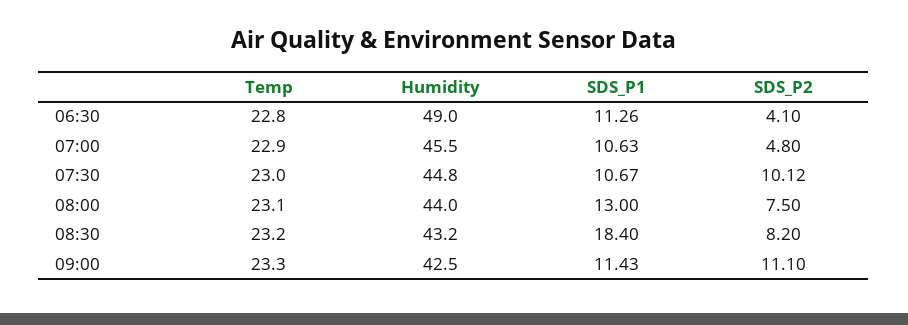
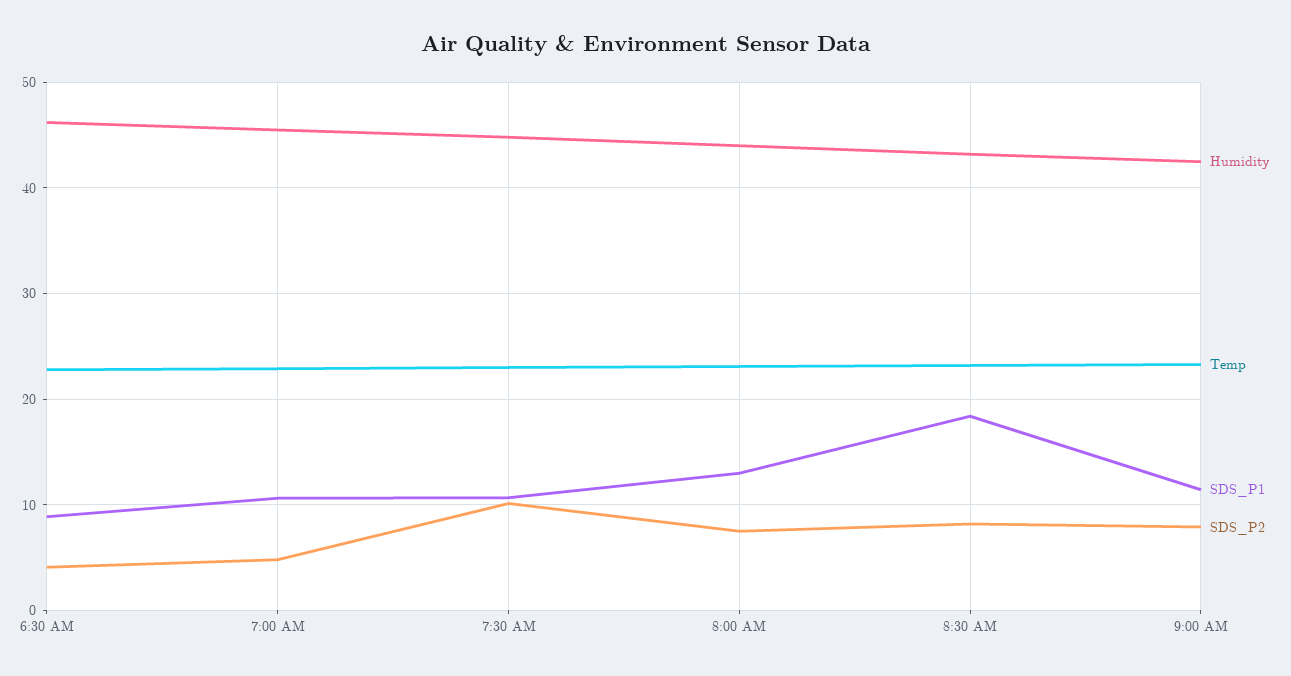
Humidity, 06:30: 49 -> 46
SDS_P1, 06:30: 11.26 -> 9
SDS_P2, 09:00: 11.1 -> 8

